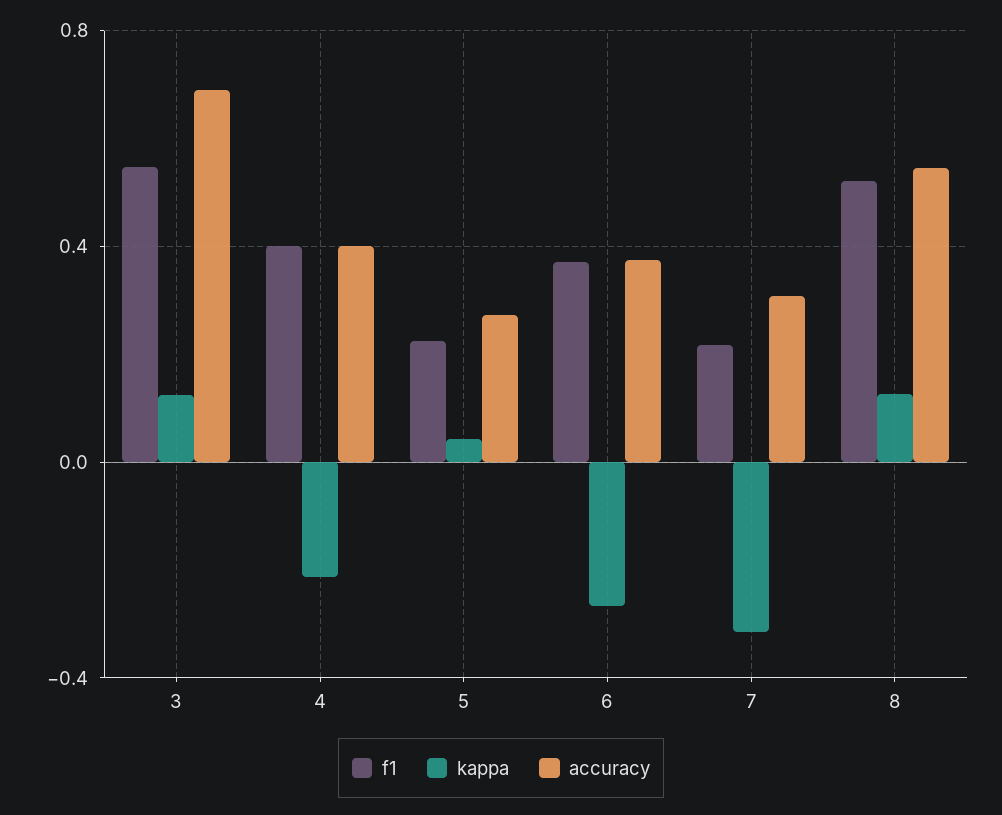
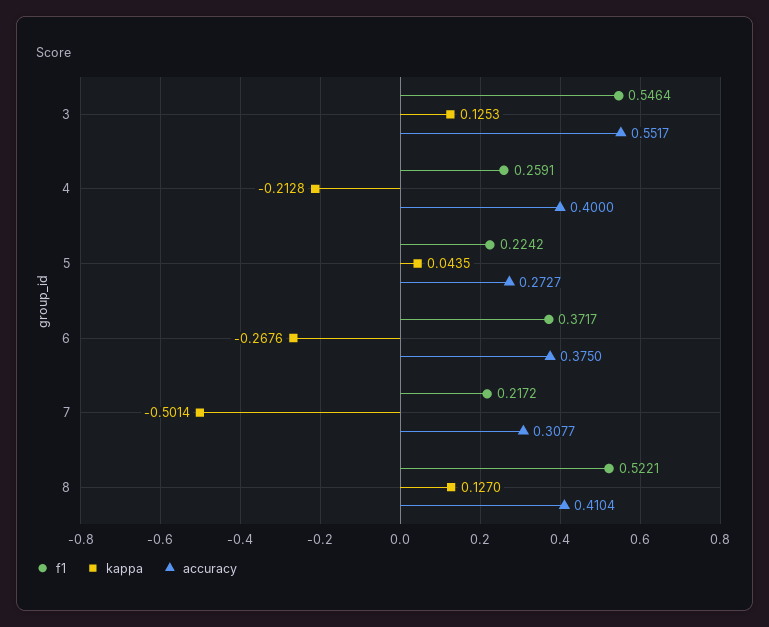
accuracy, 3: 0.7 -> 0.5517
f1, 4: 0.4 -> 0.2591
kappa, 7: -0.3 -> -0.5014
accuracy, 8: 0.55 -> 0.4104

